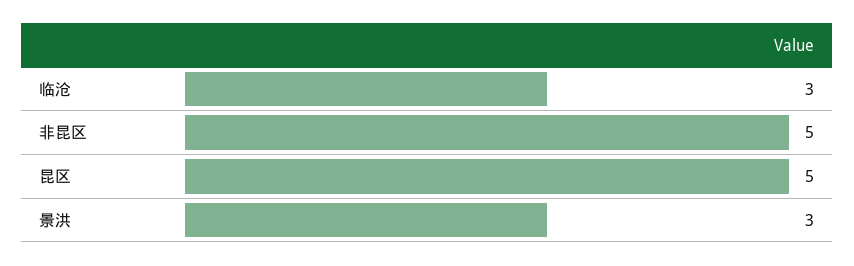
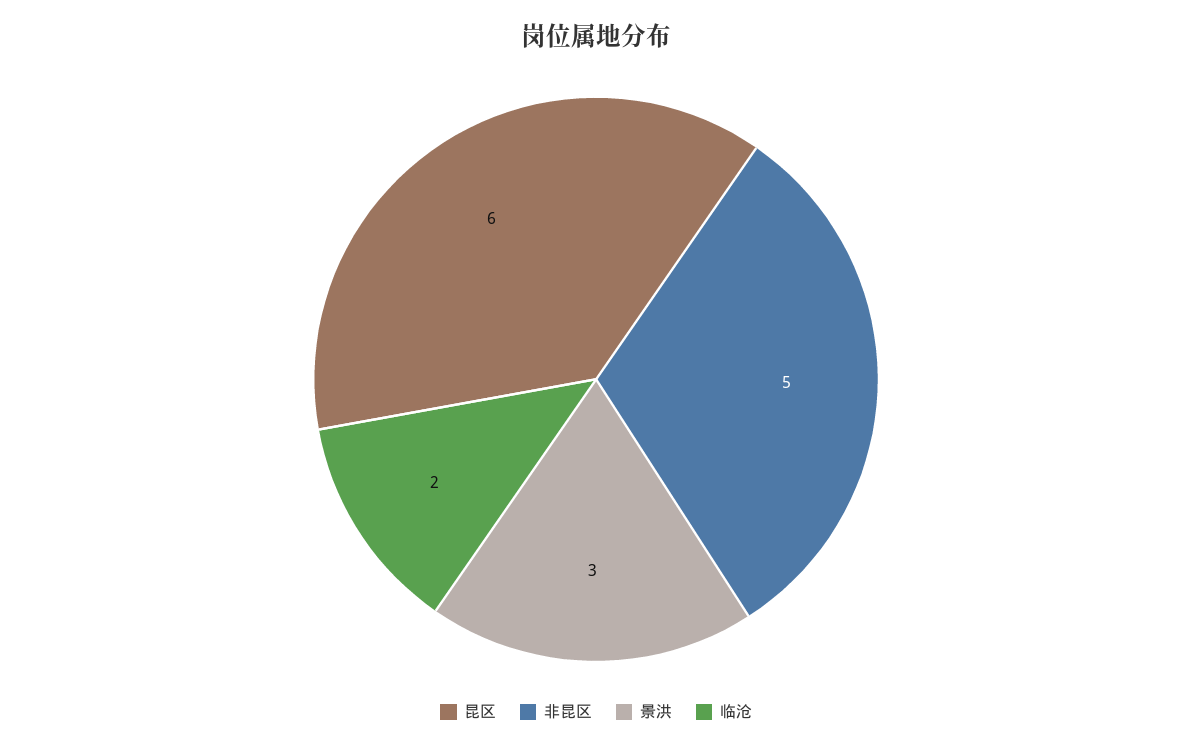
临沧: 3 -> 2
昆区: 5 -> 6

